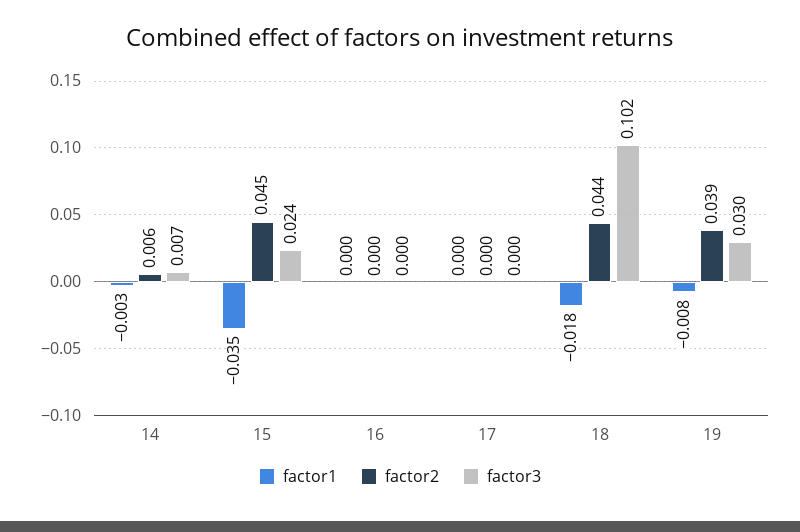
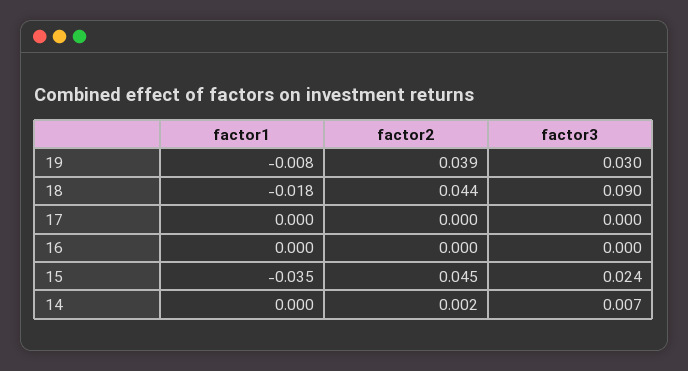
factor1, 14: -0.003 -> 0
factor2, 14: 0.006 -> 0.002
factor3, 18: 0.102 -> 0.09

